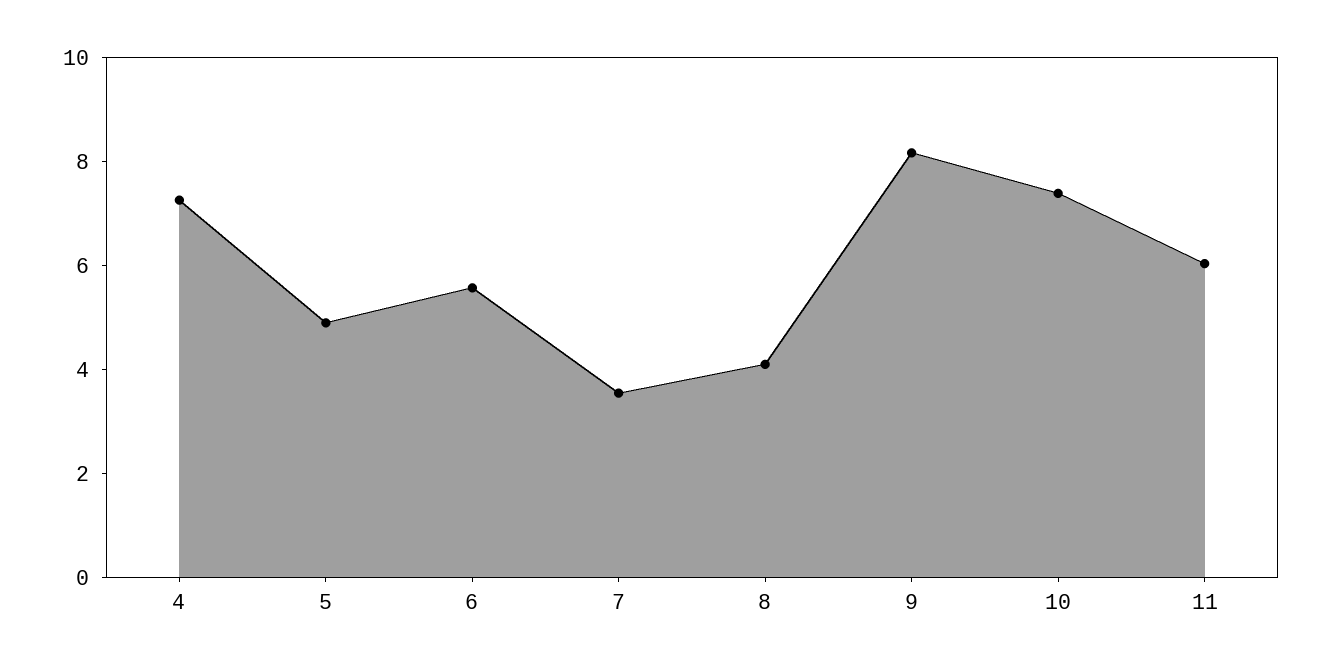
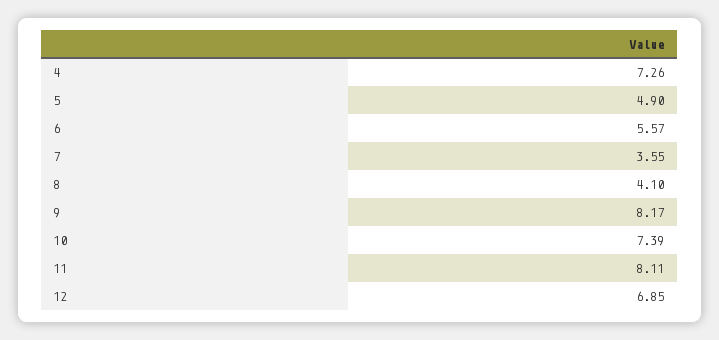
11: 6 -> 8.11
12: none -> 6.85

